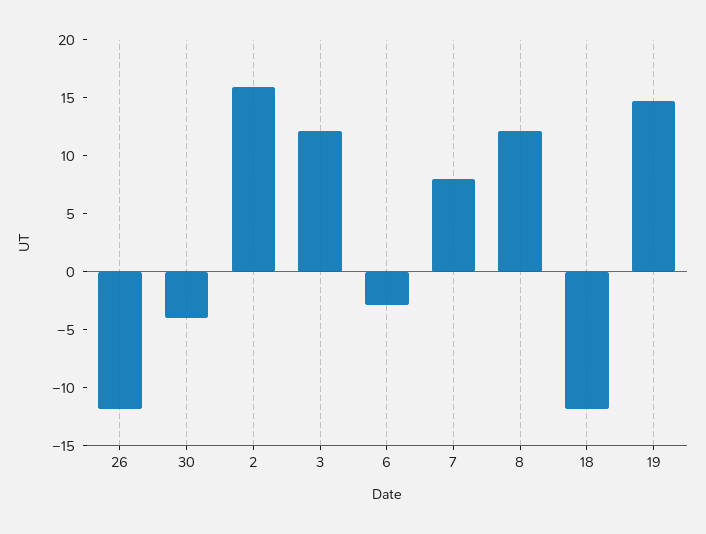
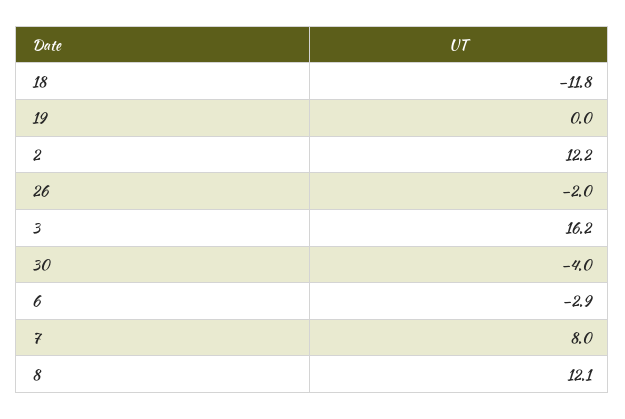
26: -12 -> -2
2: 16 -> 12.2
3: 12 -> 16.2
19: 15 -> 0

